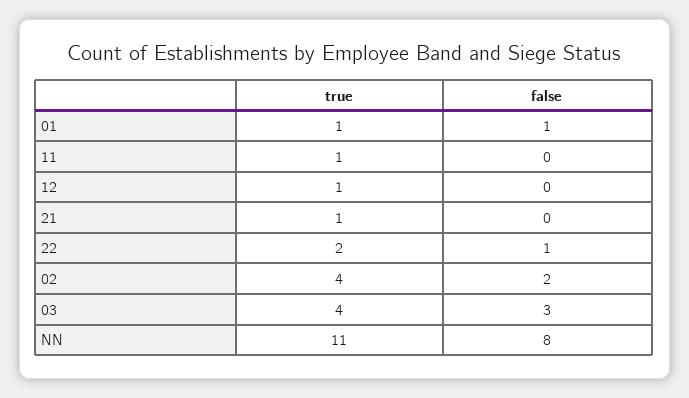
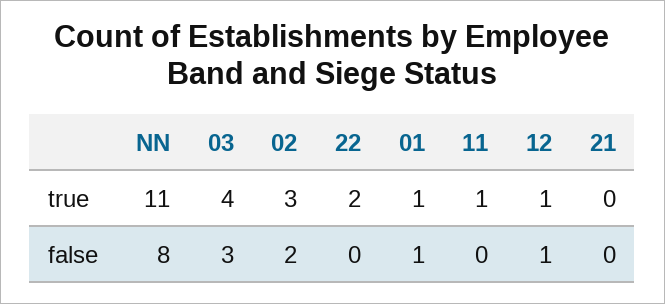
false, 12: 0 -> 1
true, 21: 1 -> 0
false, 22: 1 -> 0
true, 02: 4 -> 3

